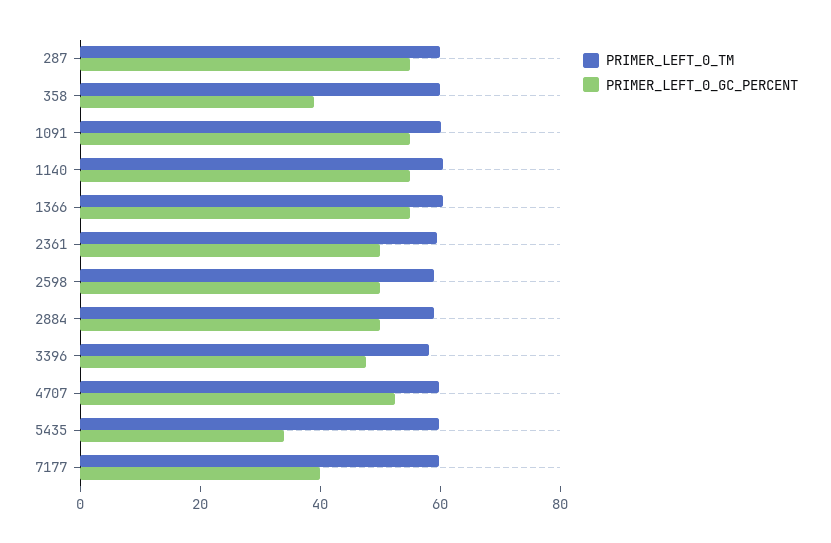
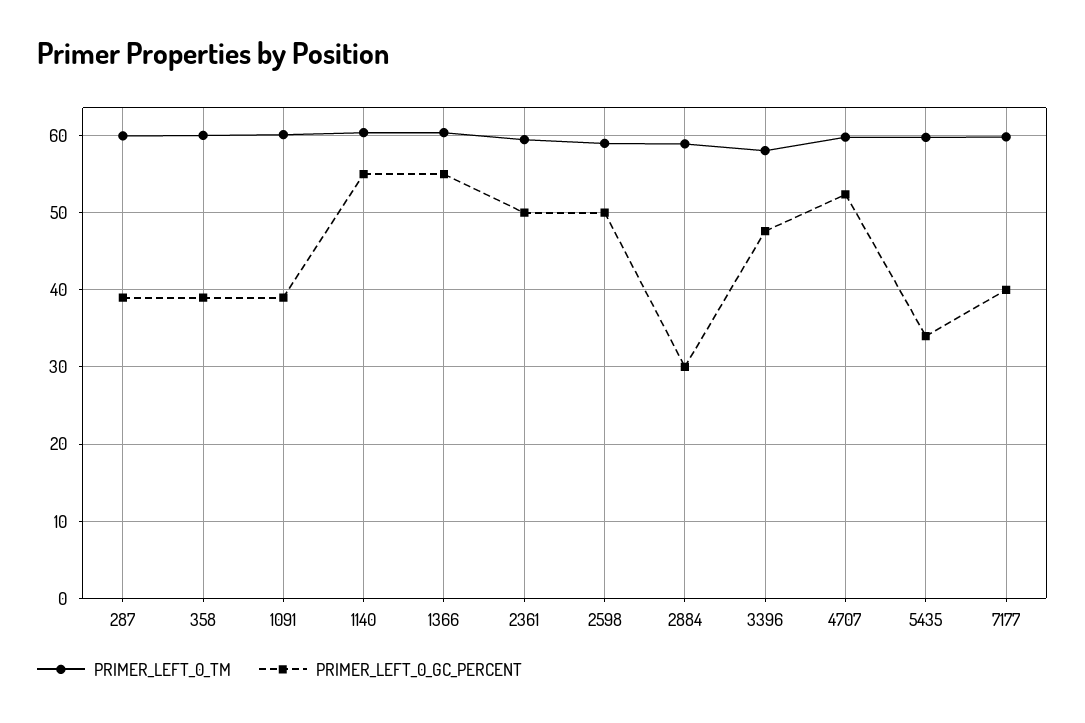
PRIMER_LEFT_0_GC_PERCENT, 287: 55 -> 39
PRIMER_LEFT_0_GC_PERCENT, 1091: 55 -> 39
PRIMER_LEFT_0_GC_PERCENT, 2884: 50 -> 30

